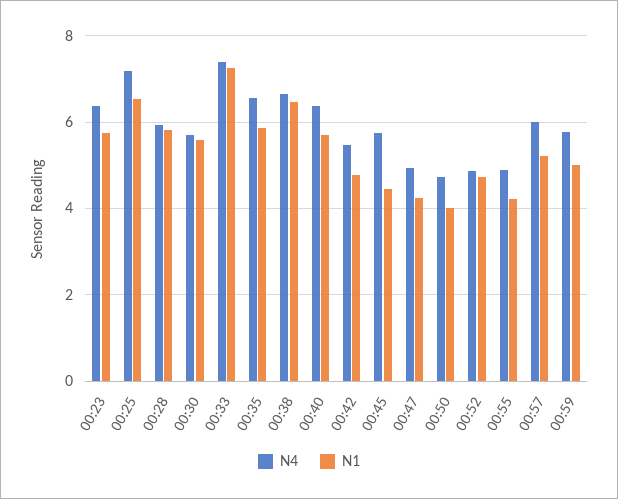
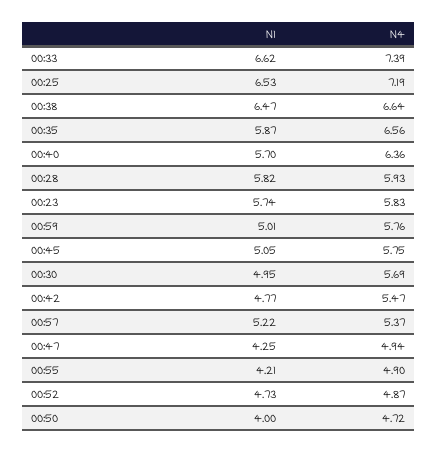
N4, 00:23: 6.4 -> 5.83
N1, 00:30: 5.6 -> 4.95
N1, 00:33: 7.2 -> 6.62
N1, 00:45: 4.4 -> 5.05
N4, 00:57: 6 -> 5.37

